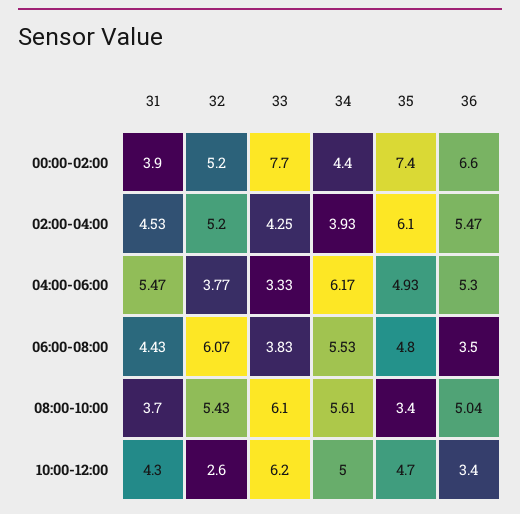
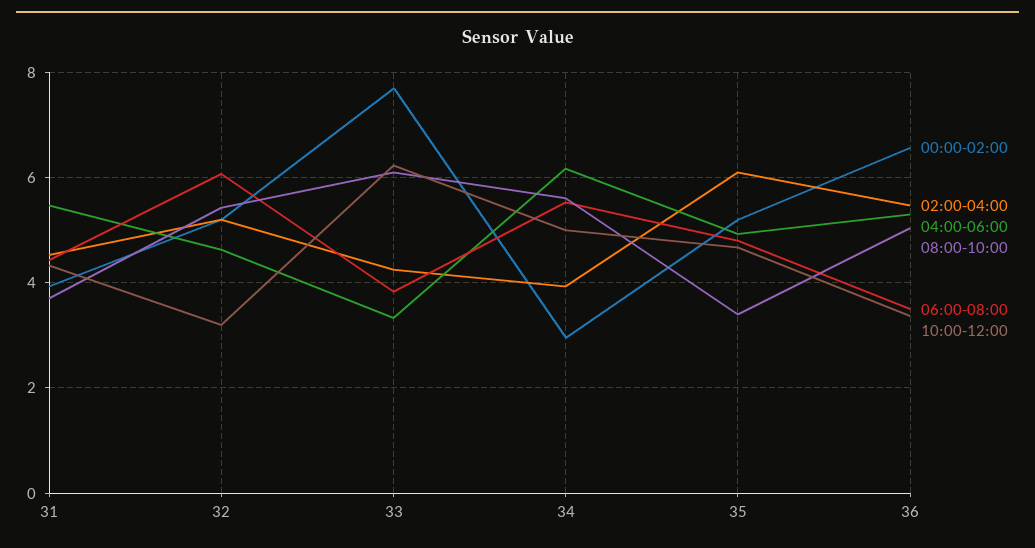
00:00-02:00, 34: 4.4 -> 3
00:00-02:00, 35: 7.4 -> 5.2
04:00-06:00, 32: 3.77 -> 4.6
10:00-12:00, 32: 2.6 -> 3.2

